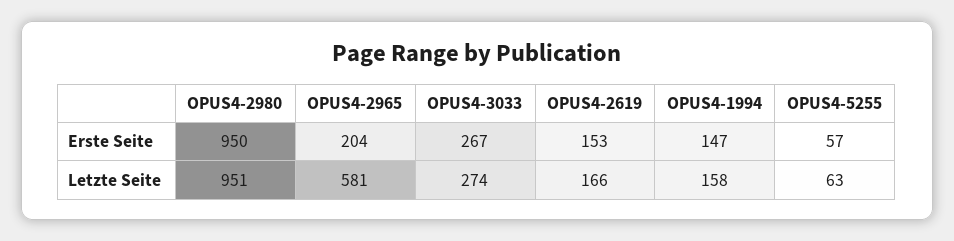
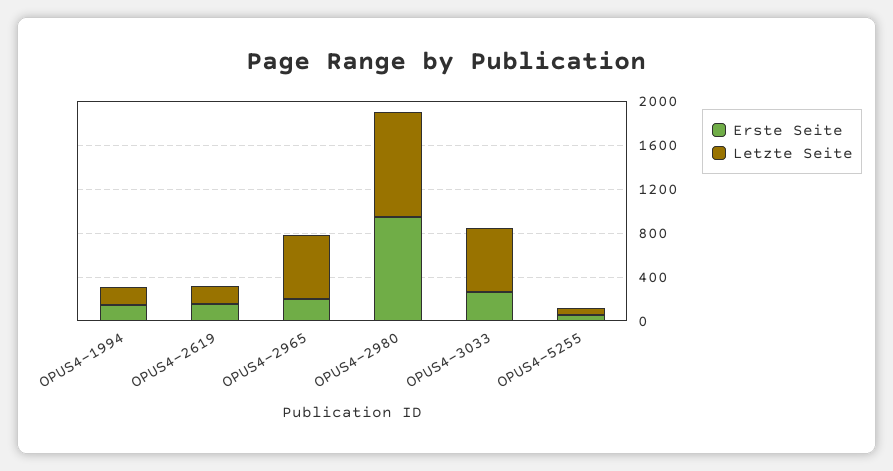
Letzte Seite, OPUS4-3033: 274 -> 600

